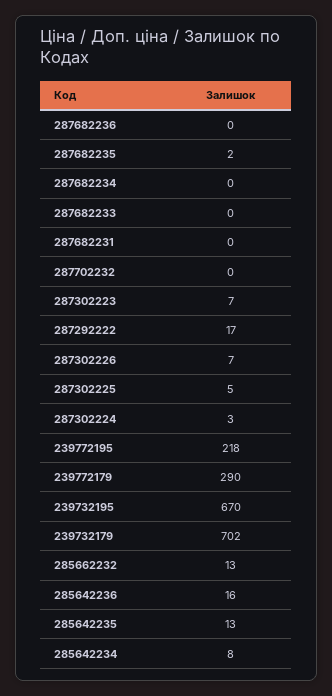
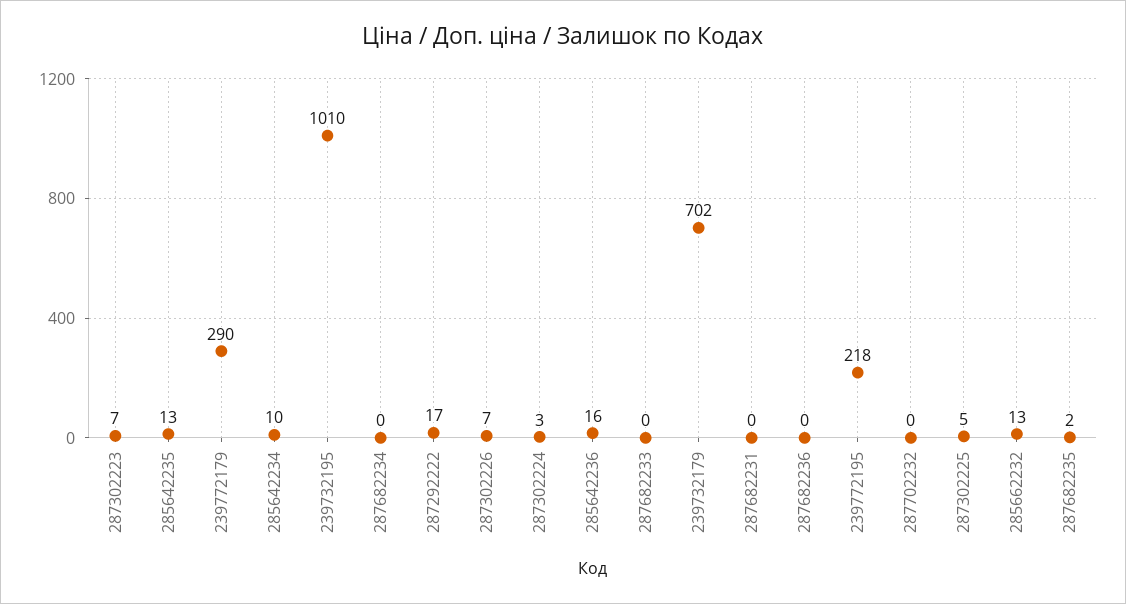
239732195: 670 -> 1010
285642234: 8 -> 10

